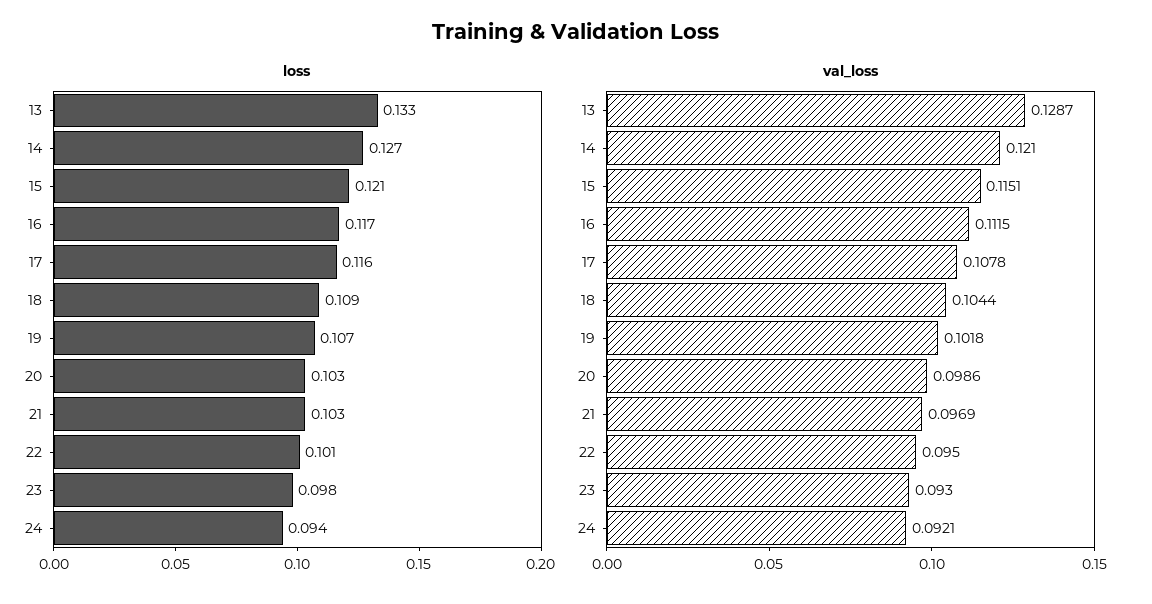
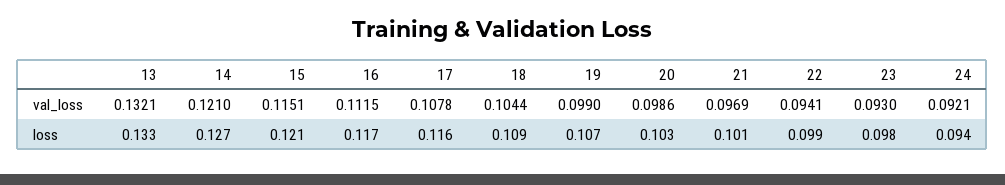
loss, 21: 0.103 -> 0.101
loss, 22: 0.101 -> 0.099
val_loss, 13: 0.1287 -> 0.1321
val_loss, 19: 0.1018 -> 0.099
val_loss, 22: 0.095 -> 0.0941

